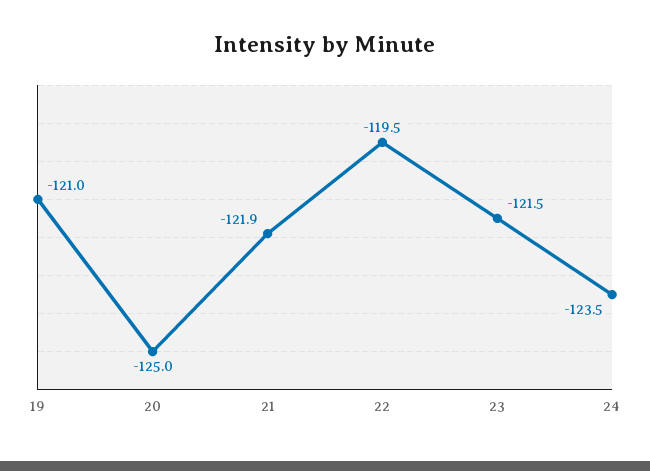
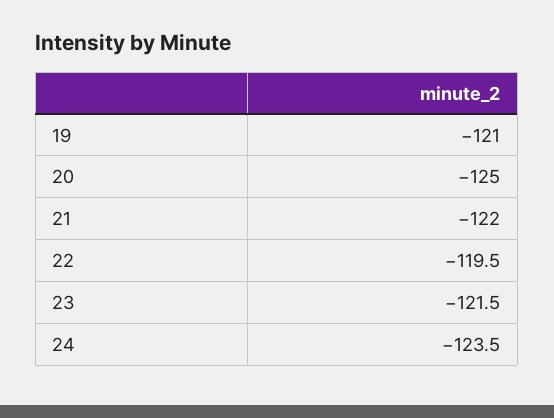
21: -121.9 -> -122

